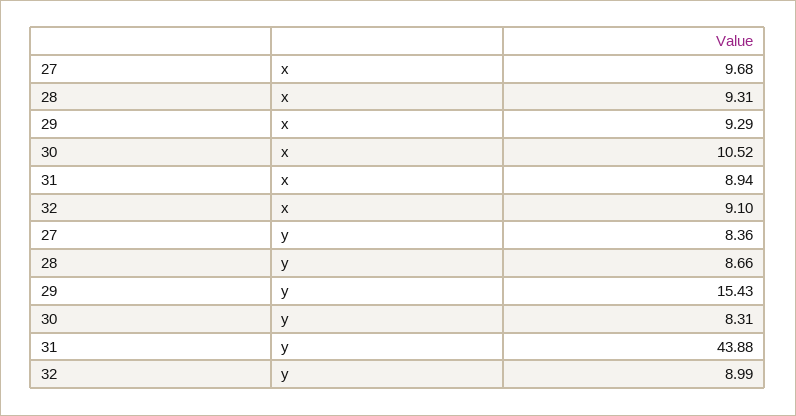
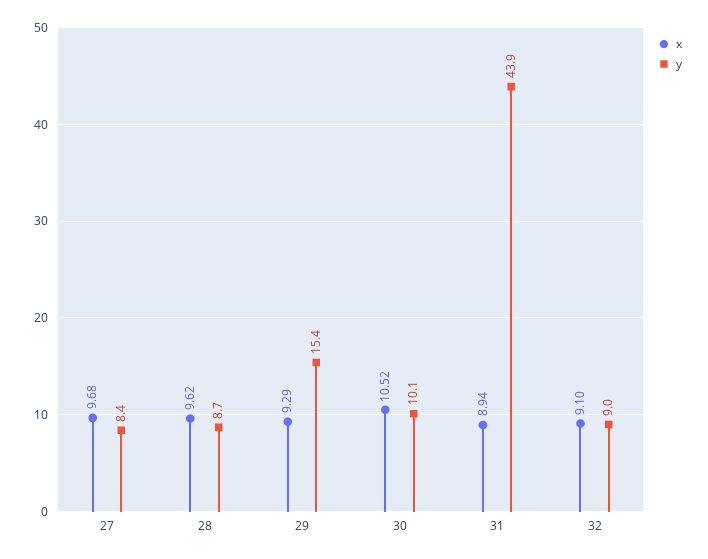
x, 28: 9.31 -> 9.62
y, 30: 8.31 -> 10.1

